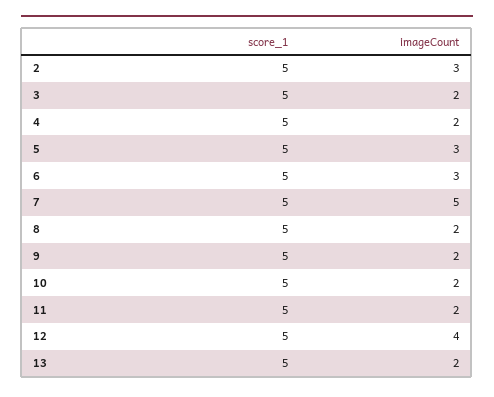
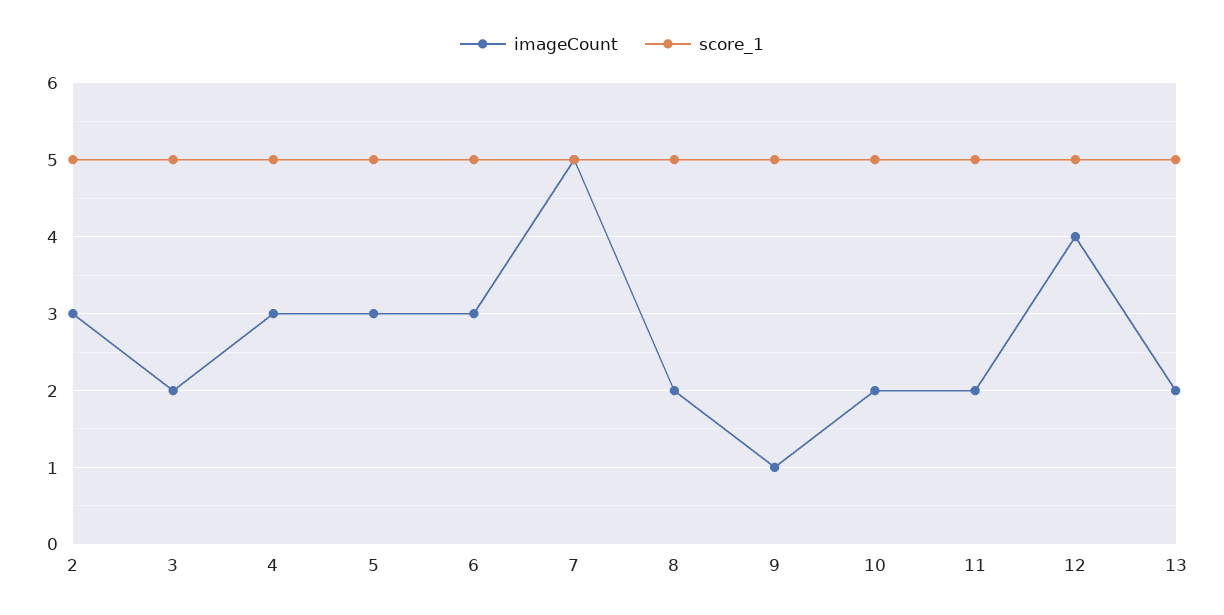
imageCount, 4: 2 -> 3
imageCount, 9: 2 -> 1

